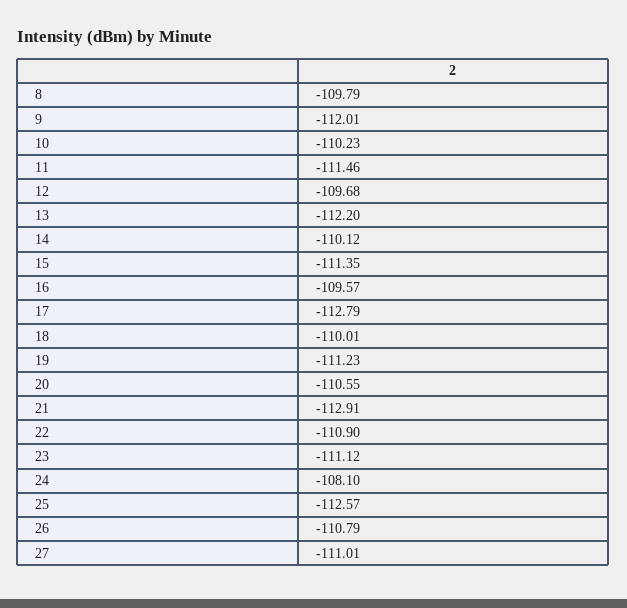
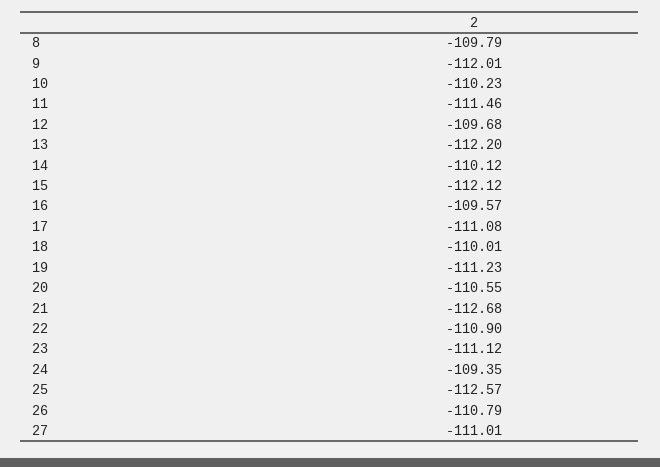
15: -111.35 -> -112.12
17: -112.79 -> -111.08
21: -112.91 -> -112.68
24: -108.1 -> -109.35

